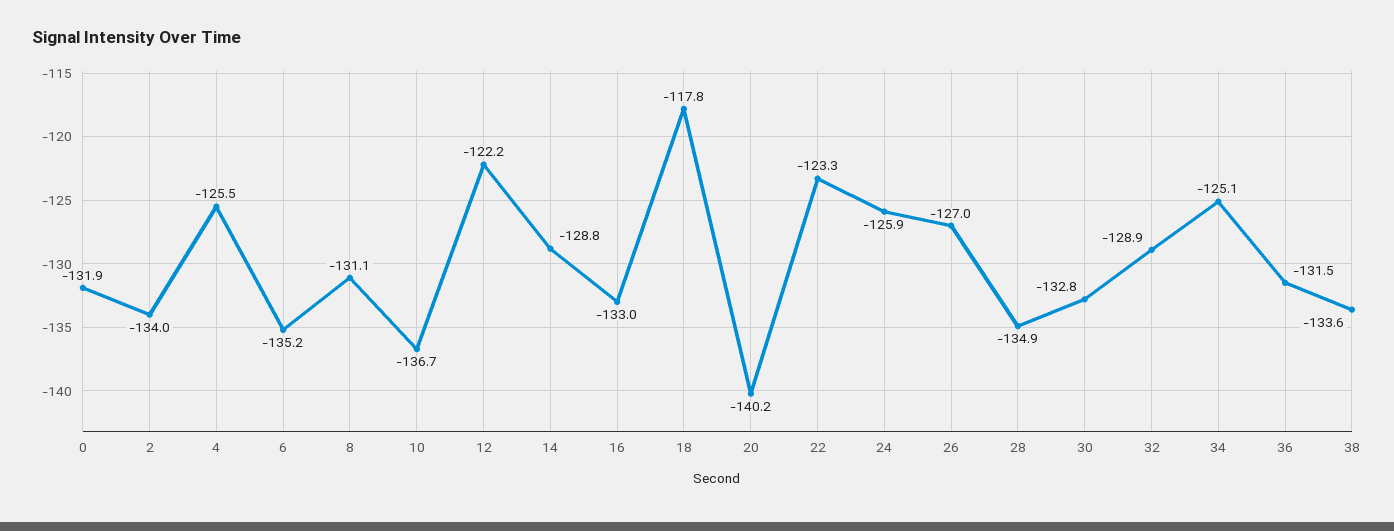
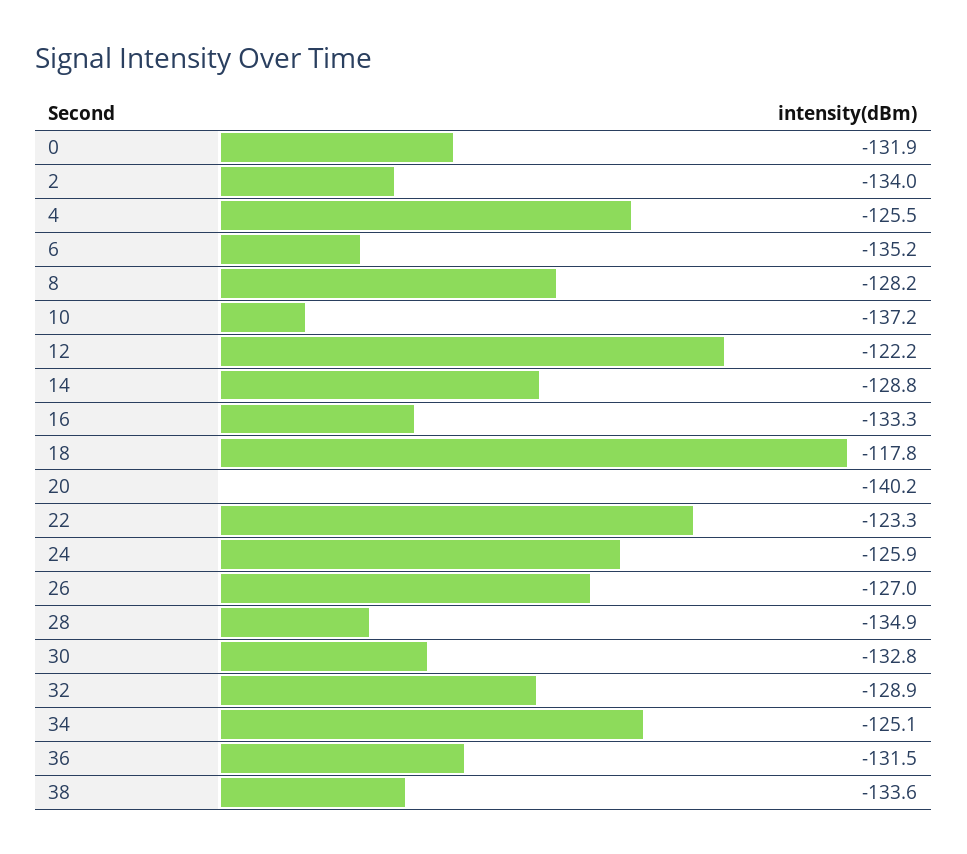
8: -131.1 -> -128.2
10: -136.7 -> -137.2
16: -133 -> -133.3

